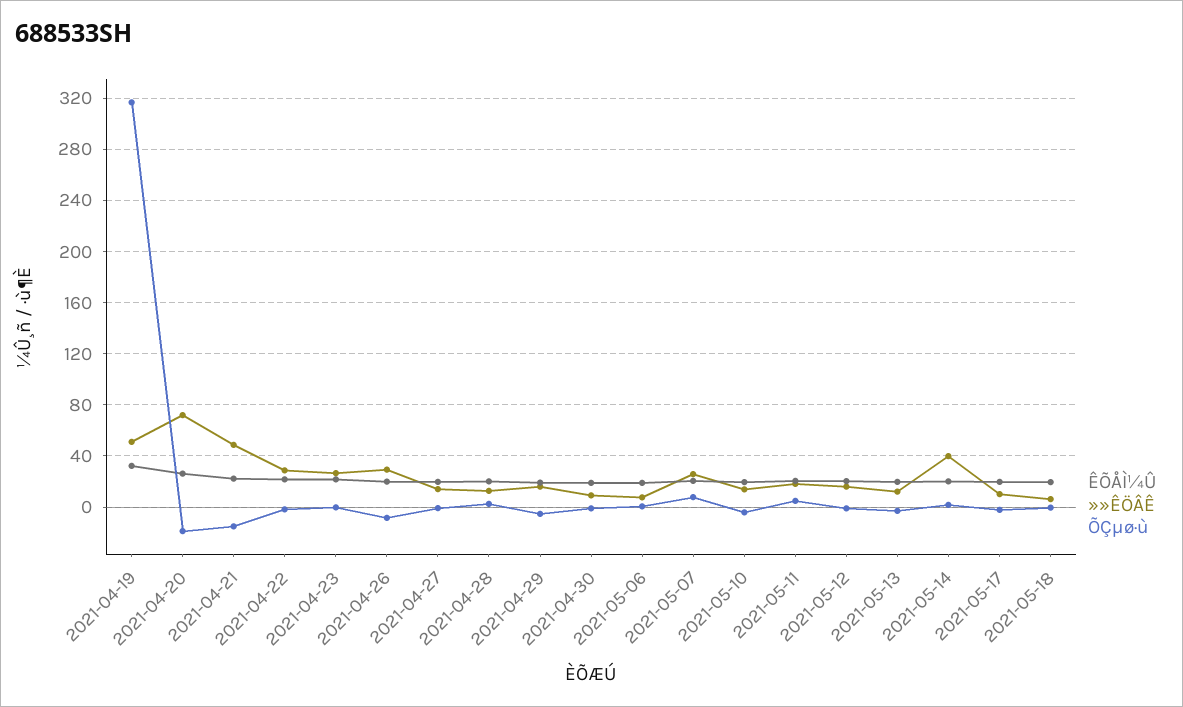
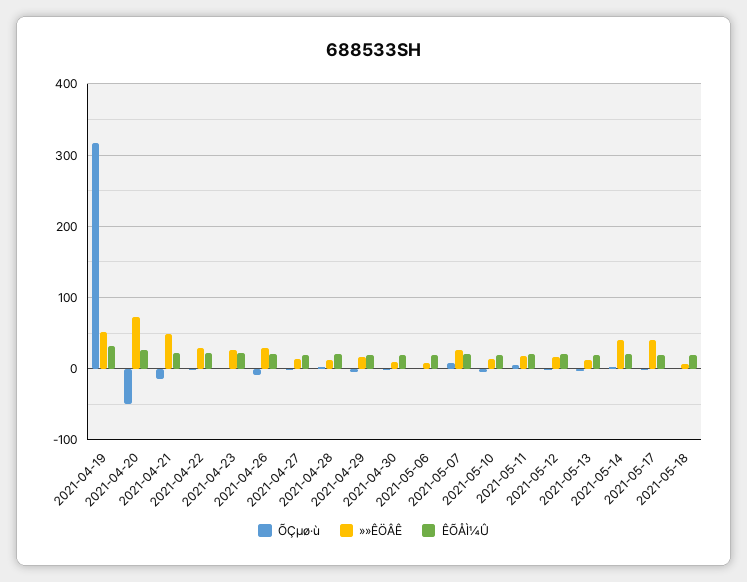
ÕÇµø·ù, 2021-04-20: -20 -> -50
»»ÊÖÂÊ, 2021-05-17: 10 -> 40

